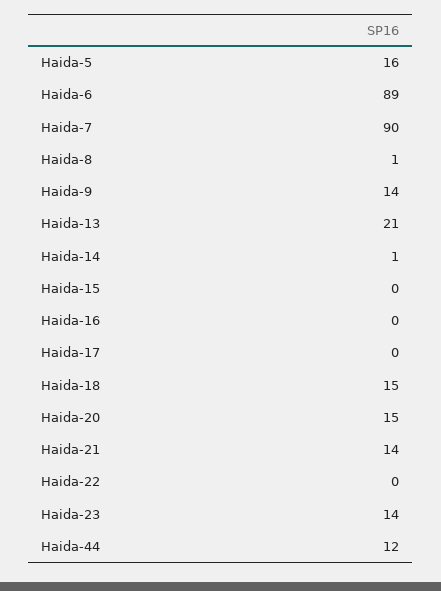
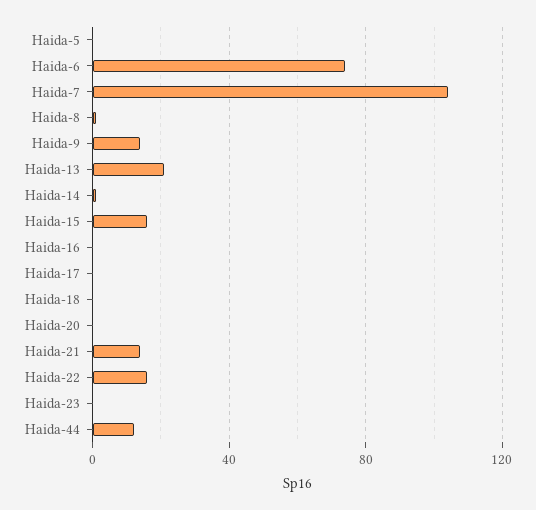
Haida-5: 16 -> 0
Haida-6: 89 -> 75
Haida-7: 90 -> 105
Haida-15: 0 -> 15
Haida-18: 15 -> 0
Haida-20: 15 -> 0
Haida-22: 0 -> 15
Haida-23: 14 -> 0

